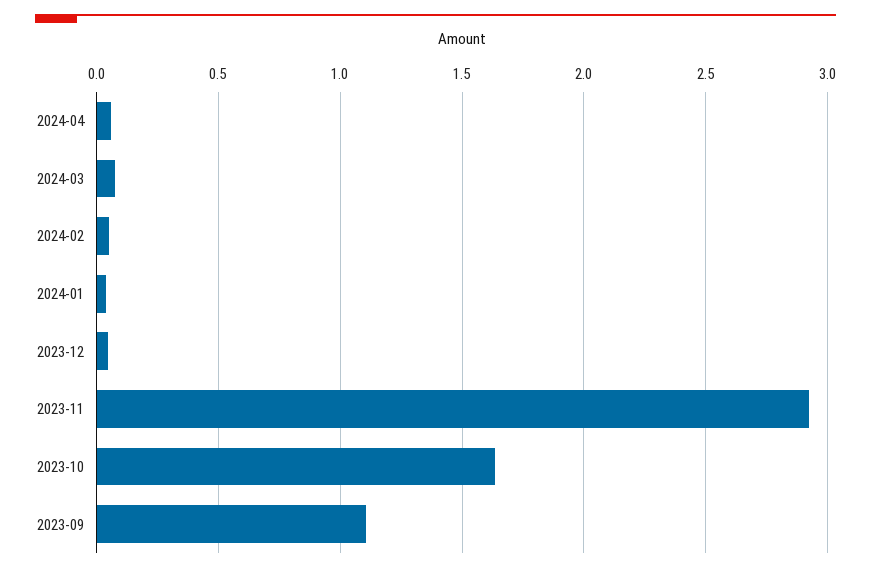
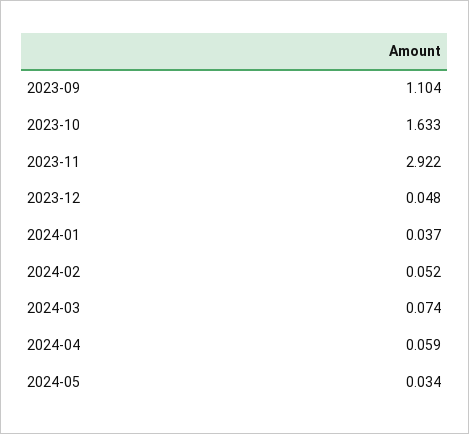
2024-05: none -> 0.034

